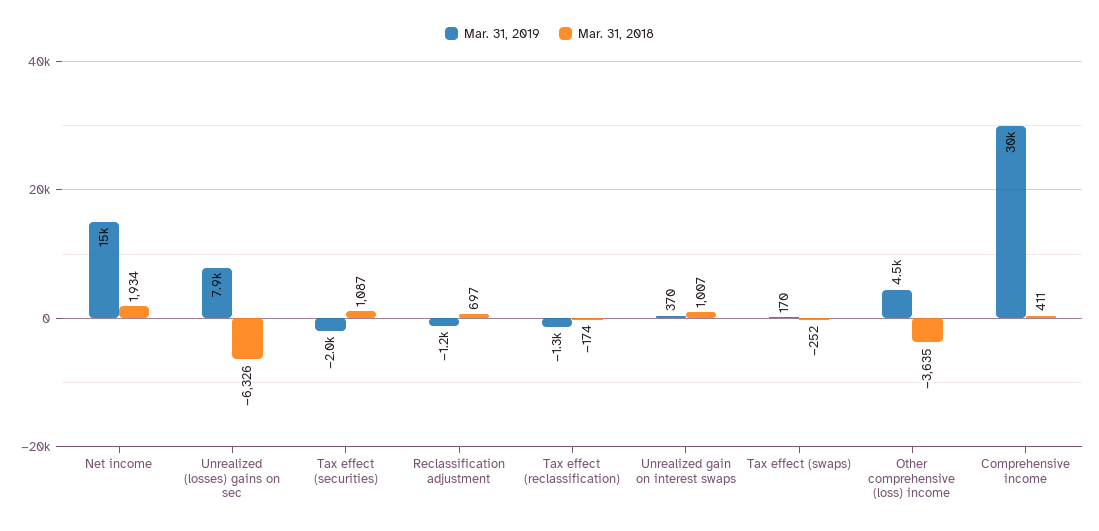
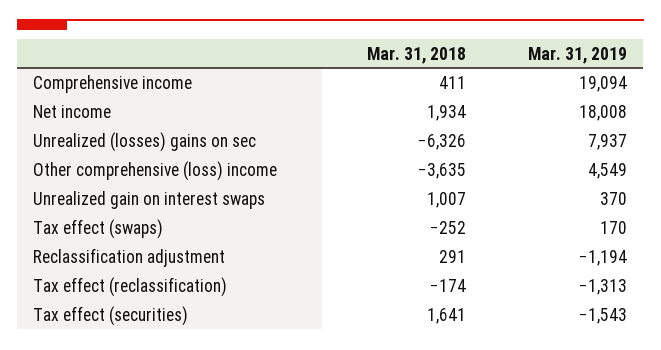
Mar. 31, 2019, Net income: 15000 -> 18008
Mar. 31, 2019, Tax effect (securities): -2000 -> -1543
Mar. 31, 2018, Tax effect (securities): 1087 -> 1641
Mar. 31, 2018, Reclassification adjustment: 697 -> 291
Mar. 31, 2019, Comprehensive income: 30000 -> 19094

